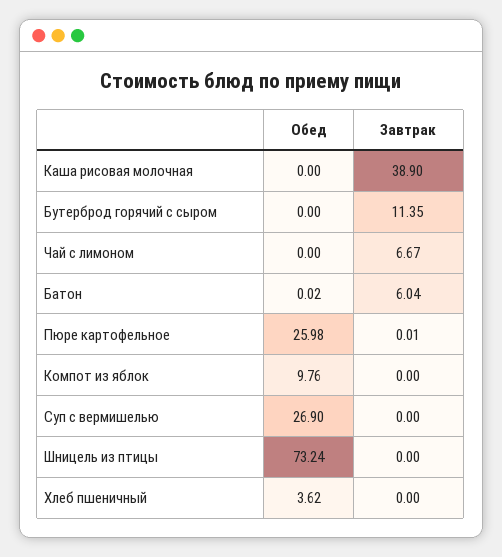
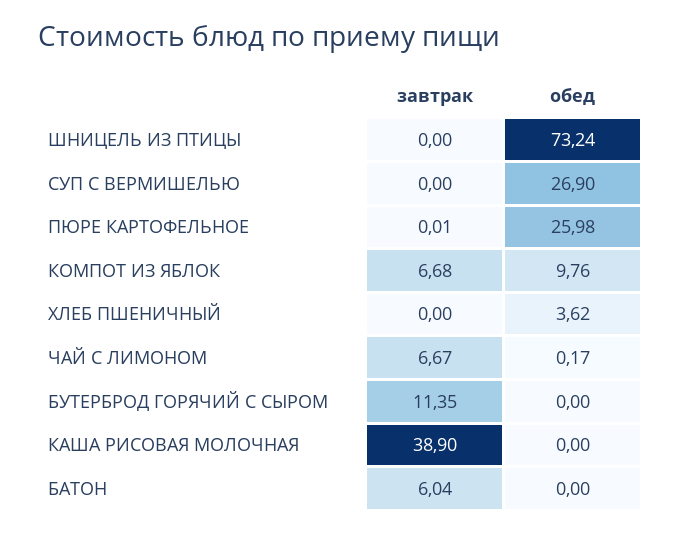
Обед, Чай с лимоном: 0 -> 0.17
Обед, Батон: 0.02 -> 0
Завтрак, Компот из яблок: 0 -> 6.68

